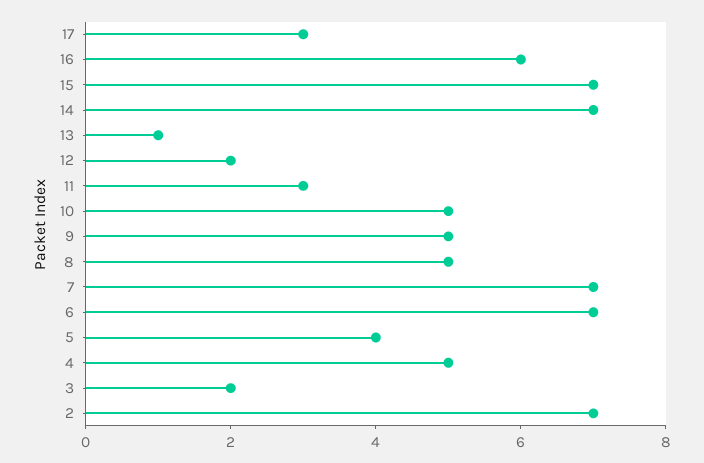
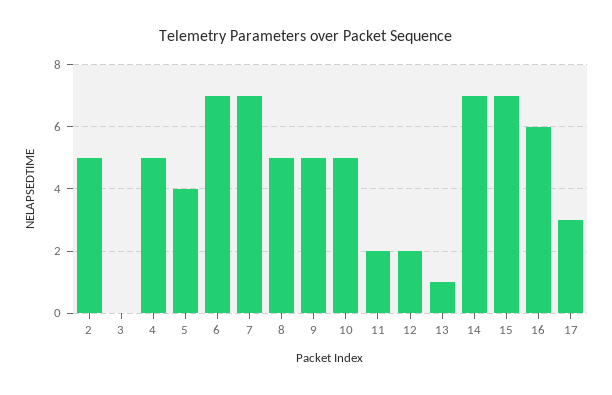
11: 3 -> 2
3: 2 -> 0
2: 7 -> 5

